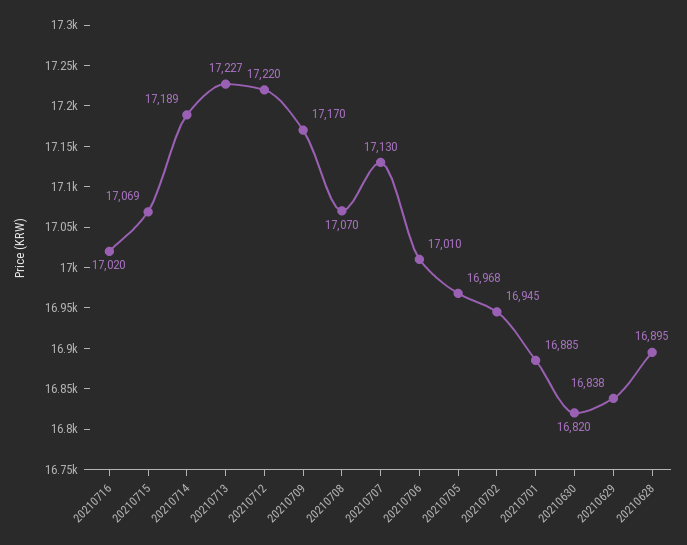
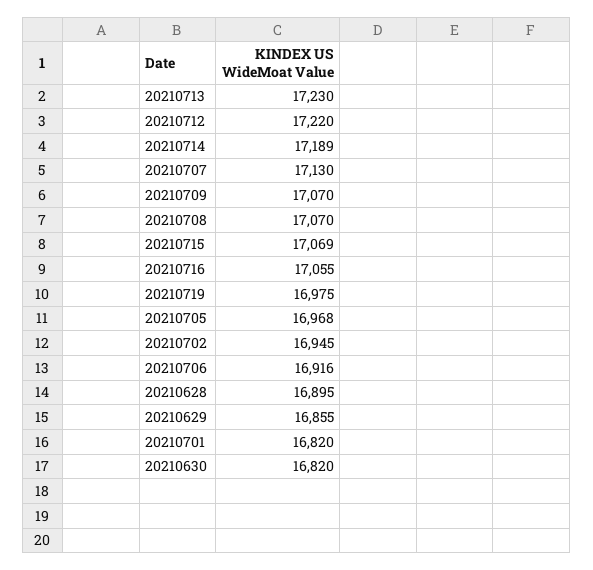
20210716: 17020 -> 17055
20210713: 17227 -> 17230
20210709: 17170 -> 17070
20210706: 17010 -> 16916
20210701: 16885 -> 16820
20210629: 16838 -> 16855
20210719: none -> 16975

